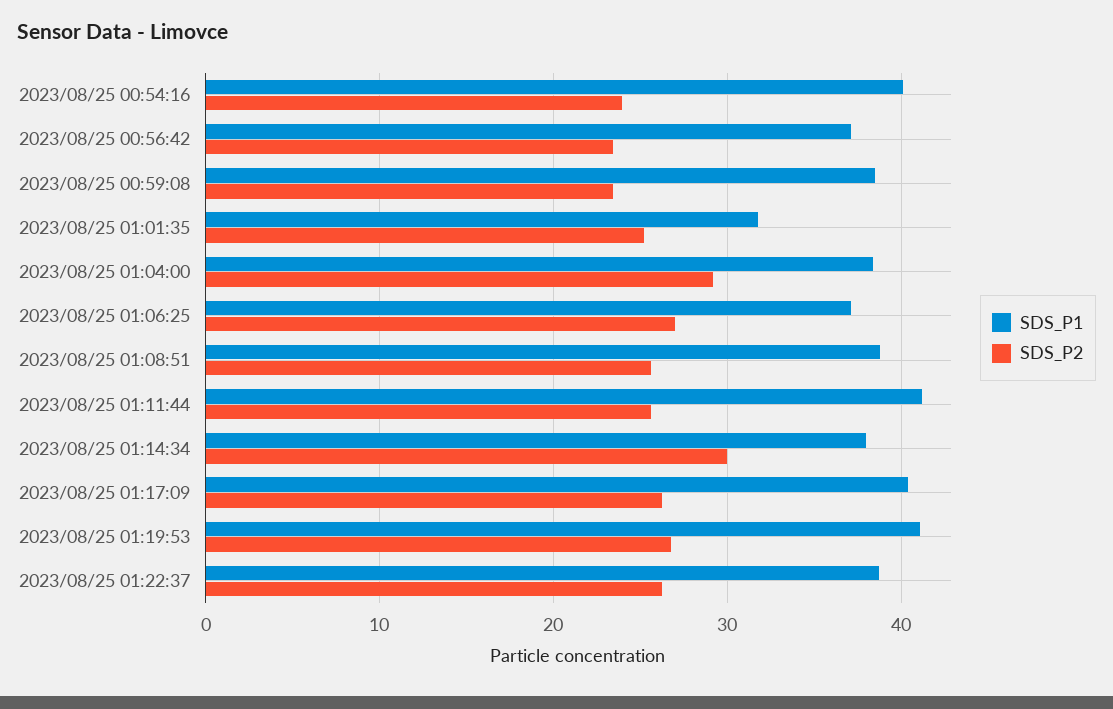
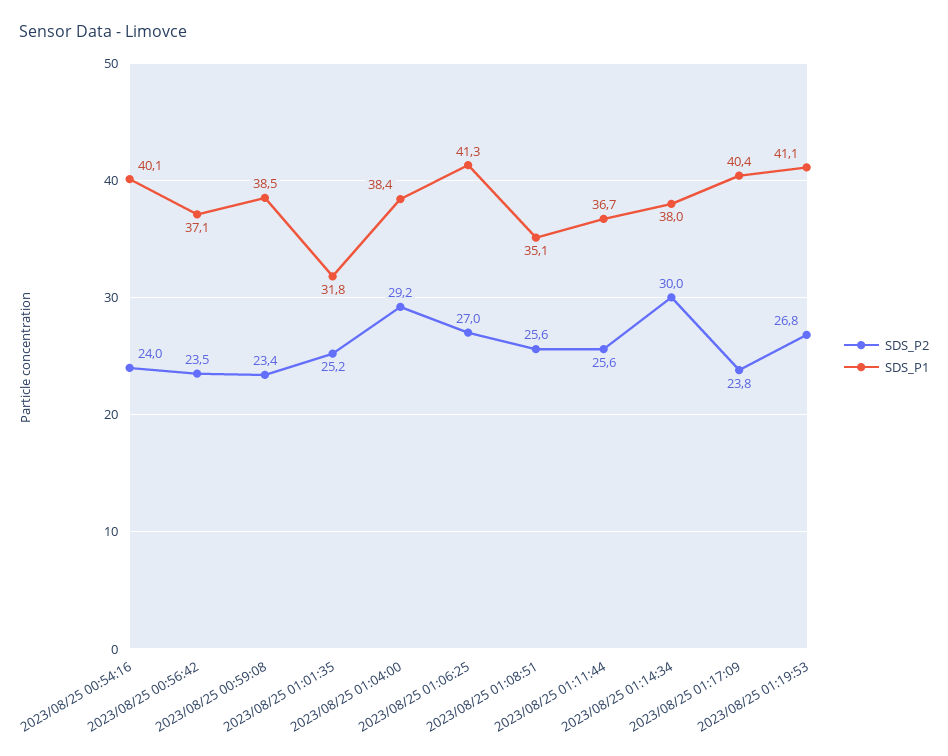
SDS_P1, 2023/08/25 01:06:25: 37 -> 41.3
SDS_P1, 2023/08/25 01:08:51: 39 -> 35.1
SDS_P1, 2023/08/25 01:11:44: 41 -> 36.7
SDS_P2, 2023/08/25 01:17:09: 26 -> 23.8
SDS_P1, 2023/08/25 01:22:37: 39 -> none
SDS_P2, 2023/08/25 01:22:37: 26 -> none

